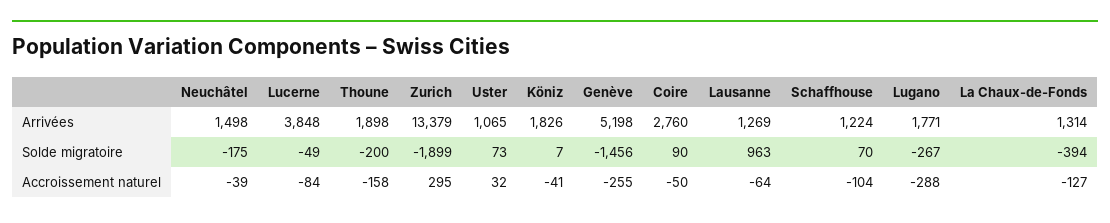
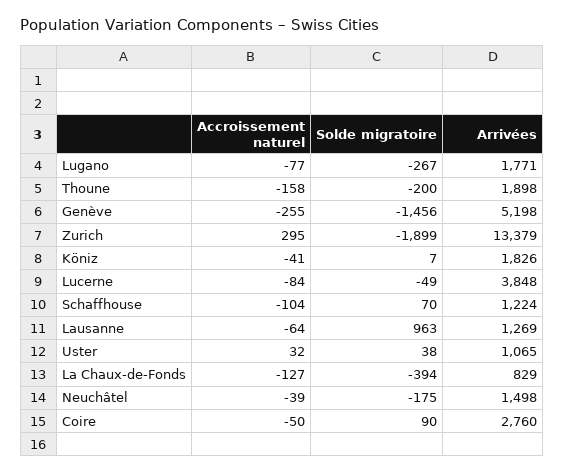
La Chaux-de-Fonds, Arrivées: 1314 -> 829
Uster, Solde migratoire: 73 -> 38
Lugano, Accroissement naturel: -288 -> -77

